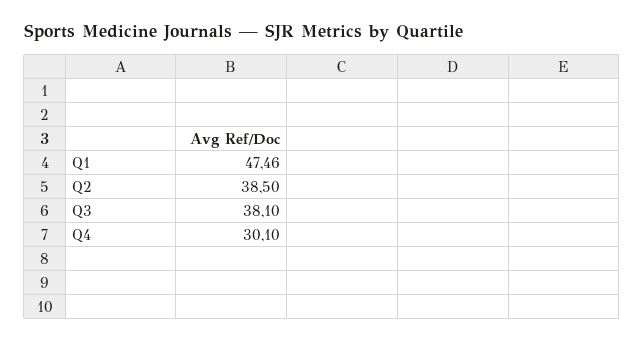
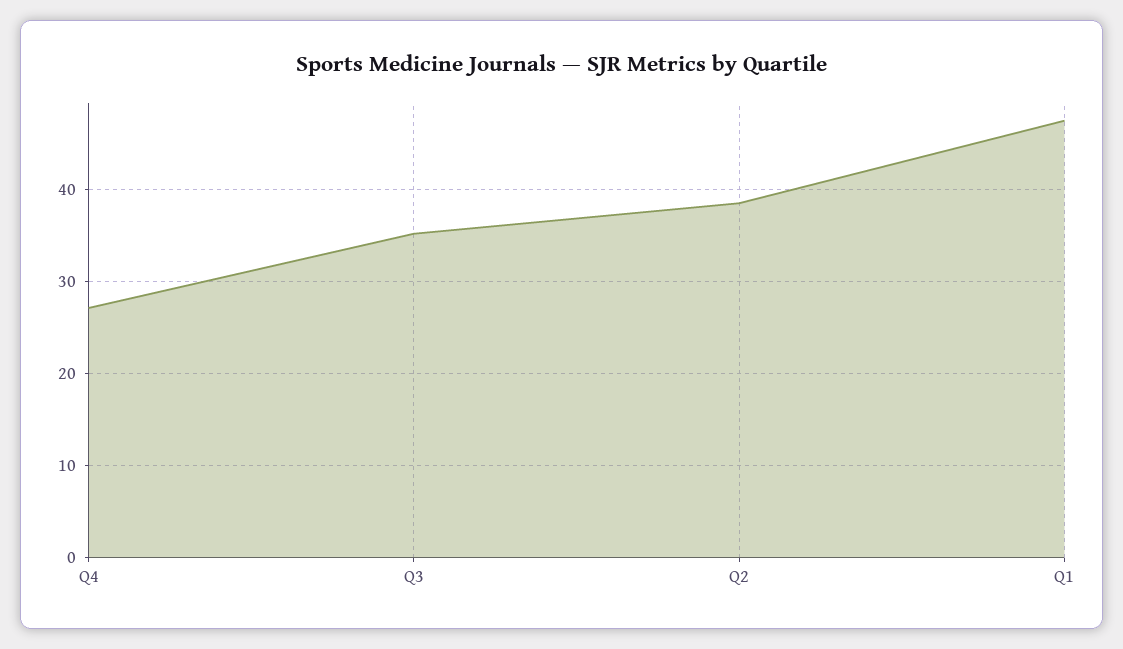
Q3: 38.1 -> 35
Q4: 30.1 -> 27

